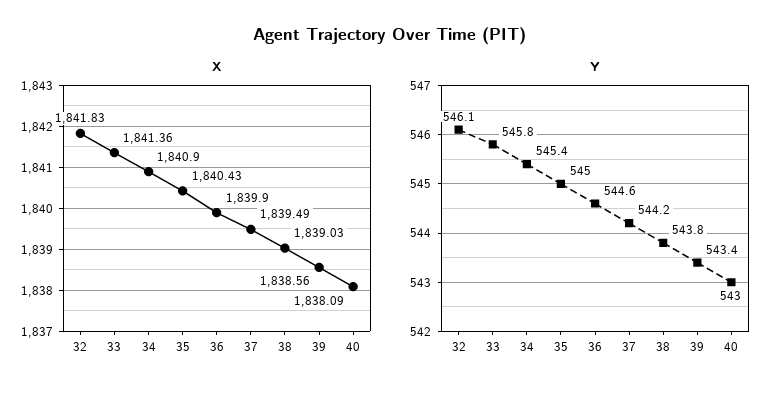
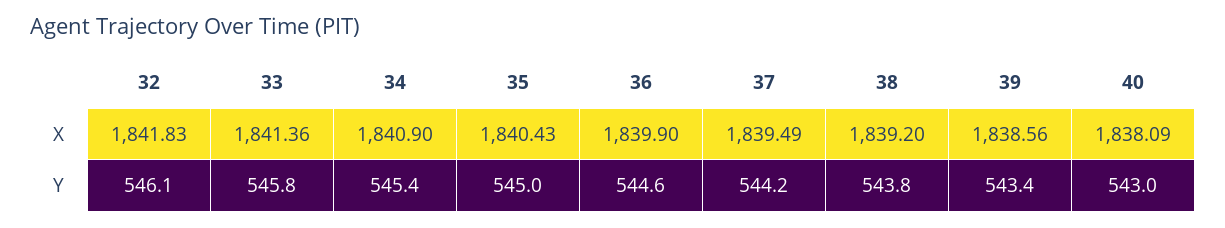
X, 38: 1839.03 -> 1839.2

